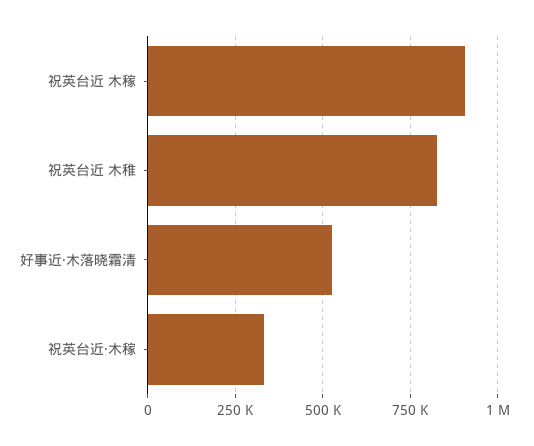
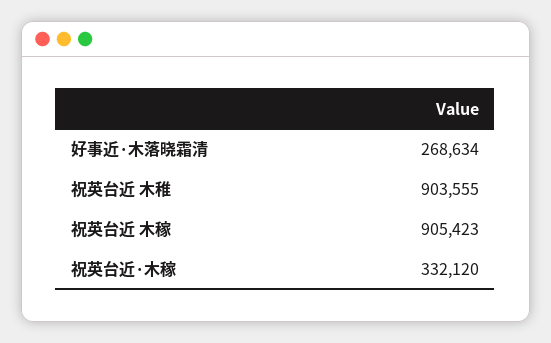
祝英台近 木稚: 825000 -> 903555
好事近·木落晓霜清: 525000 -> 268634

